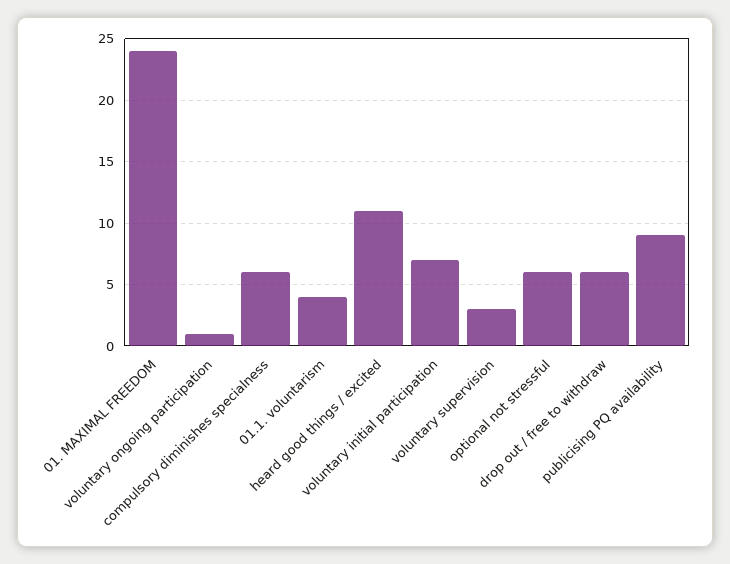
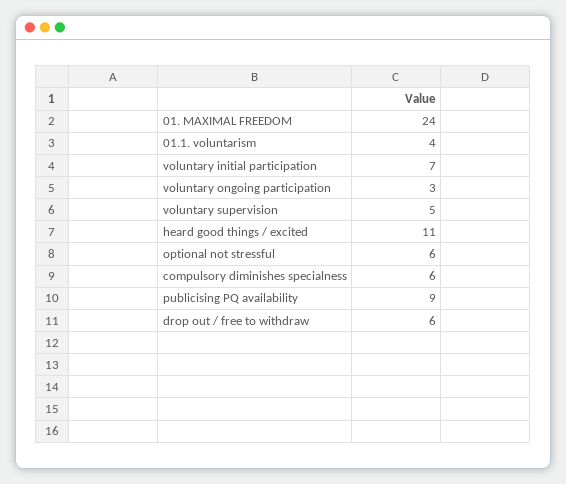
voluntary ongoing participation: 1 -> 3
voluntary supervision: 3 -> 5

